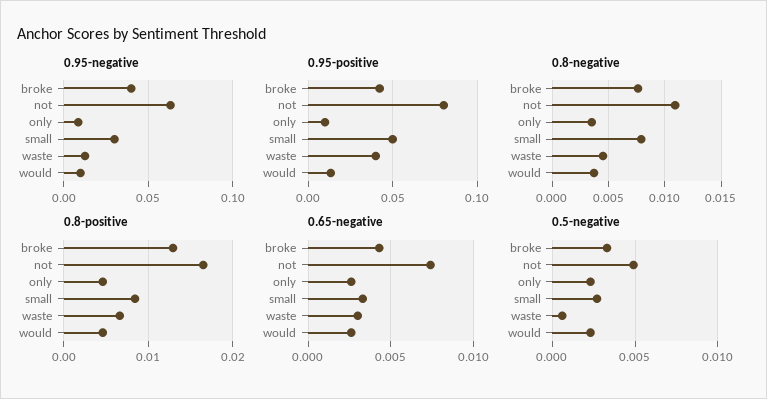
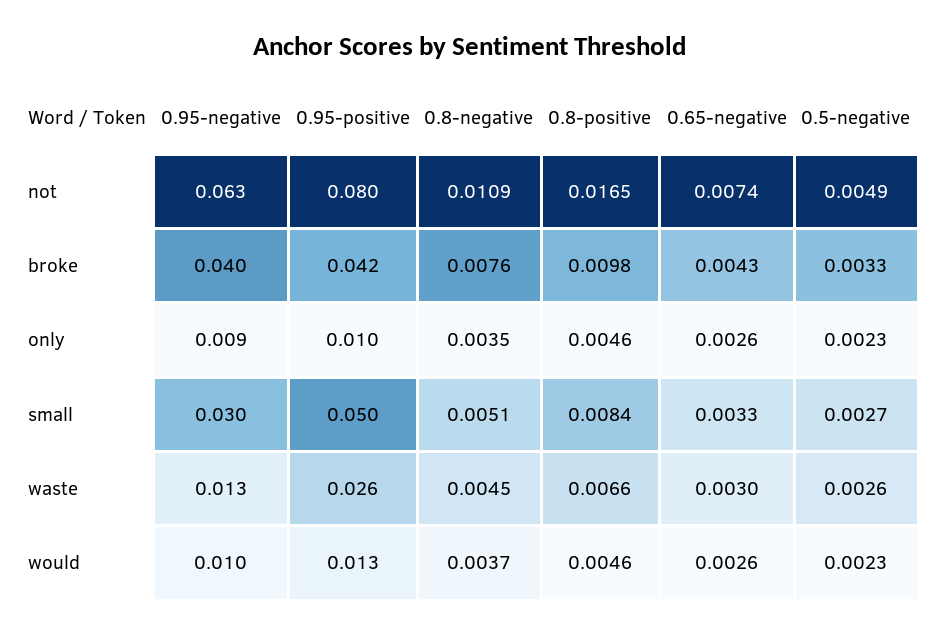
0.95-positive, waste: 0.04 -> 0.026
0.8-negative, small: 0.008 -> 0.0051
0.8-positive, broke: 0.013 -> 0.0098
0.5-negative, waste: 0.0005 -> 0.0026

